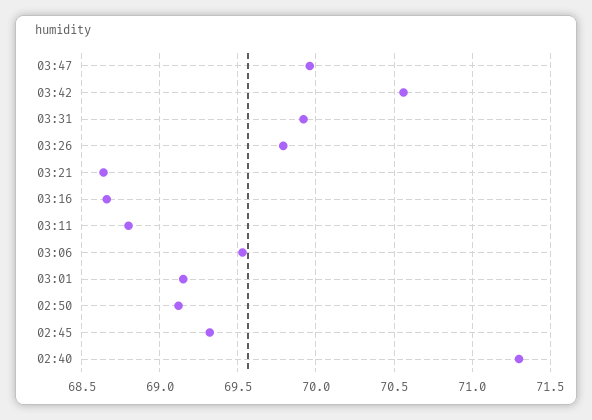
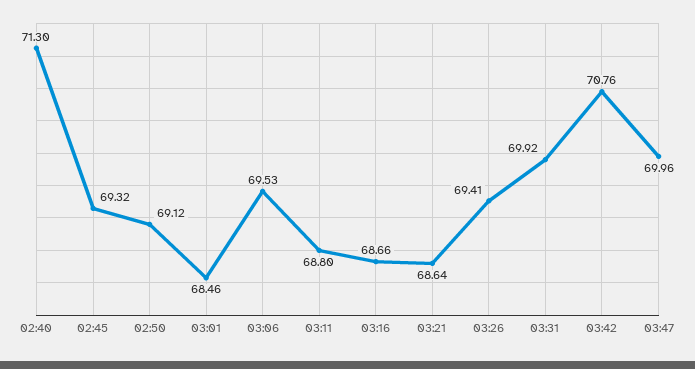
03:42: 70.55 -> 70.76
03:26: 69.8 -> 69.41
03:01: 69.15 -> 68.46

